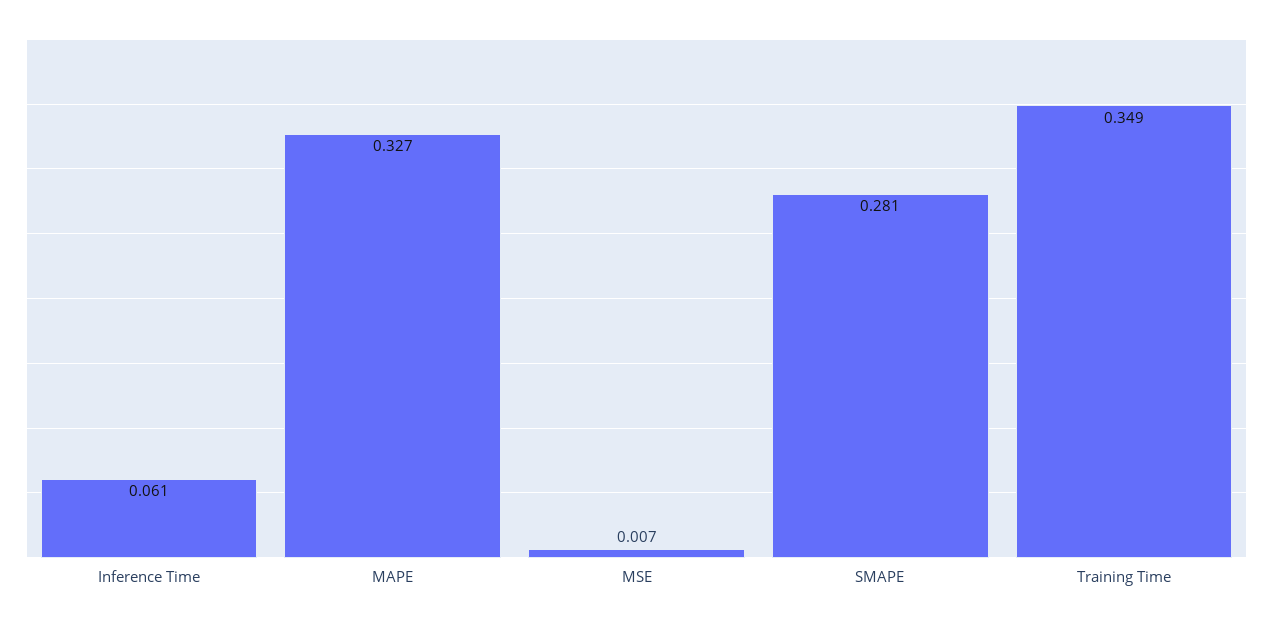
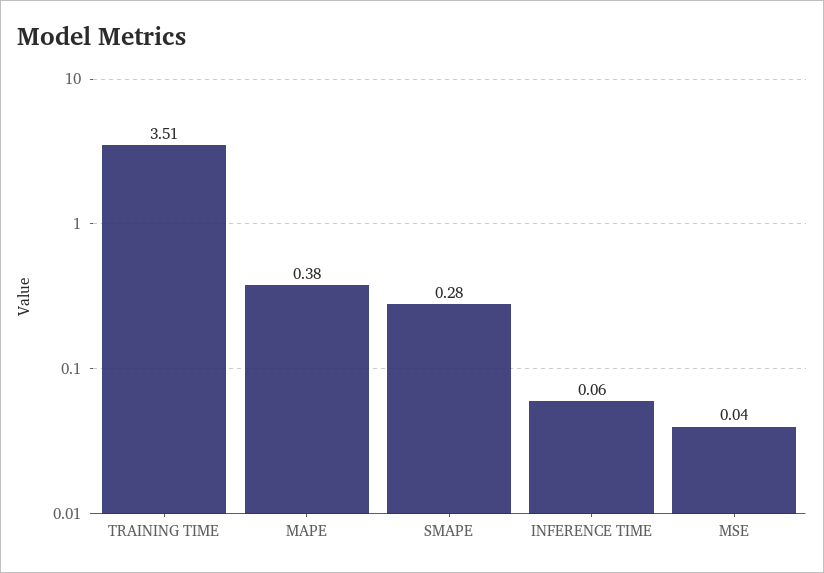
MAPE: 0.327 -> 0.38
MSE: 0.007 -> 0.04
Training Time: 0.349 -> 3.51

